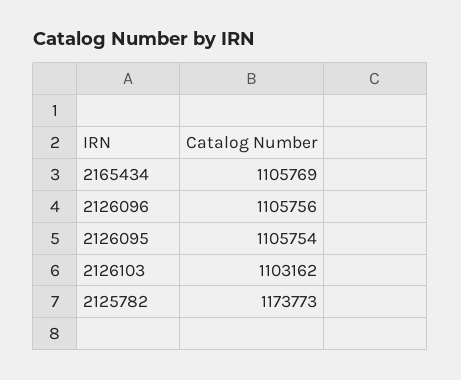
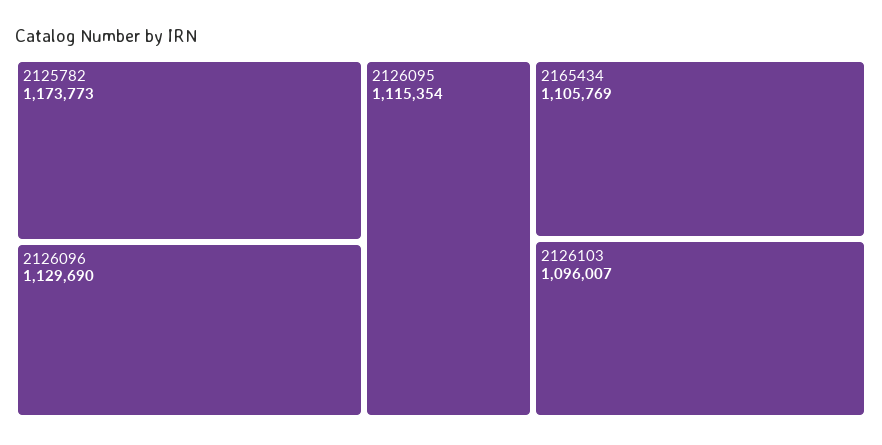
2126096: 1105756 -> 1129690
2126095: 1105754 -> 1115354
2126103: 1103162 -> 1096007

